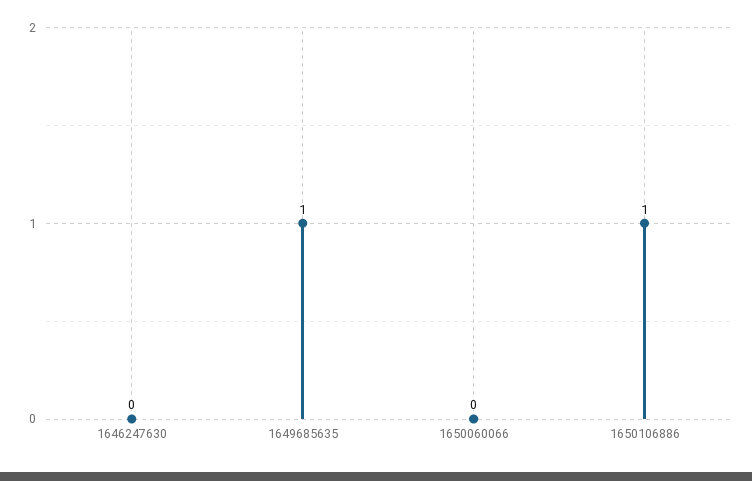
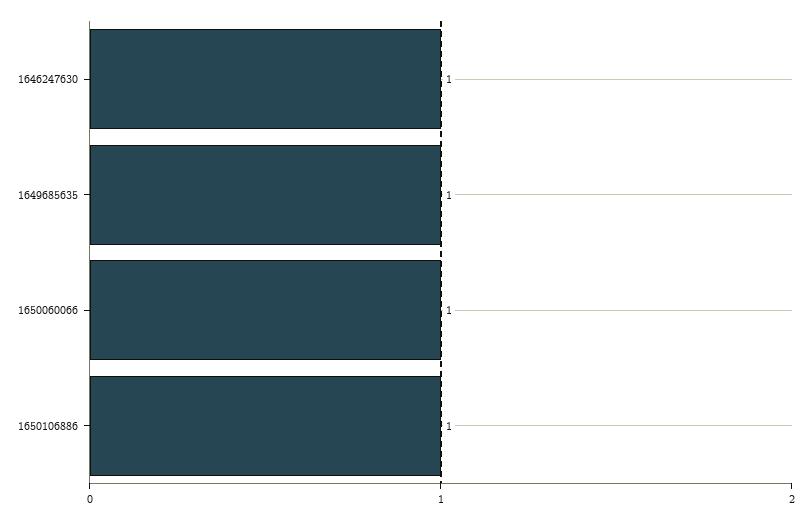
1646247630: 0 -> 1
1650060066: 0 -> 1

